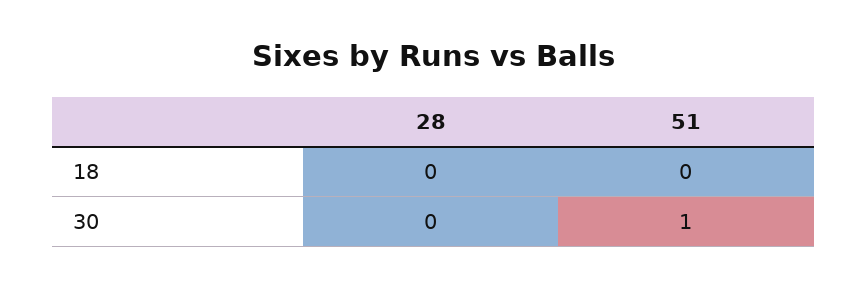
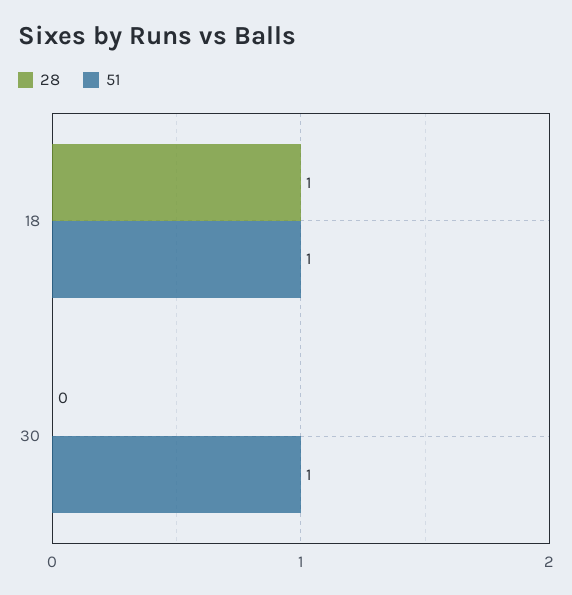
28, 18: 0 -> 1
51, 18: 0 -> 1

